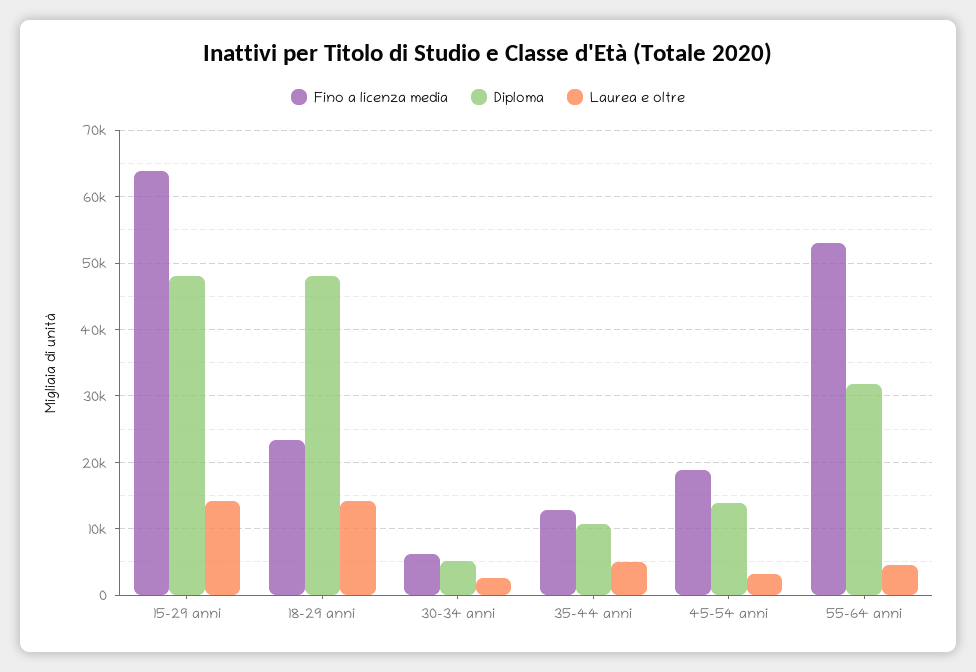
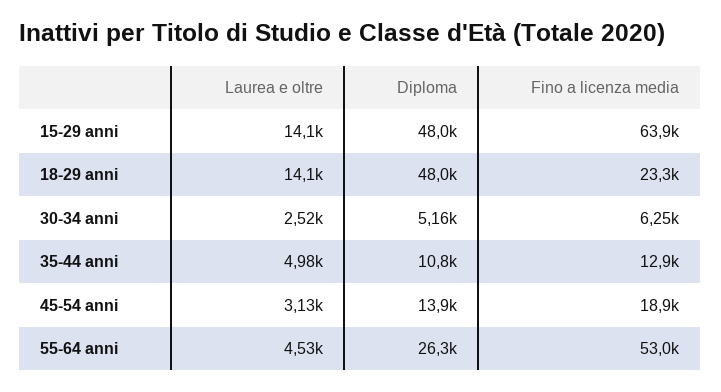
Diploma, 55-64 anni: 32000 -> 26300

